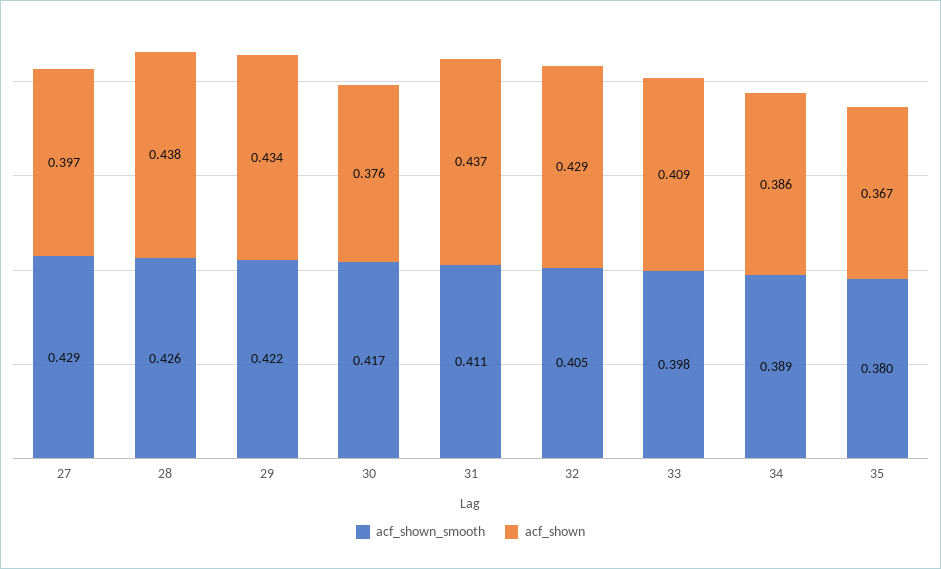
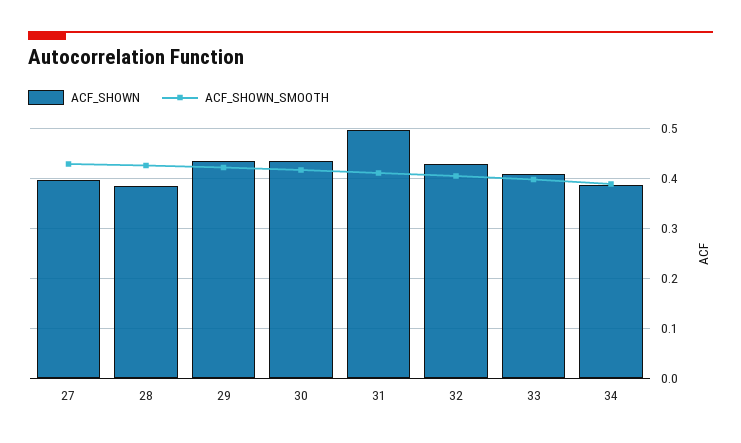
acf_shown, 28: 0.438 -> 0.38
acf_shown, 30: 0.376 -> 0.44
acf_shown, 31: 0.437 -> 0.5
acf_shown_smooth, 35: 0.38 -> none
acf_shown, 35: 0.367 -> none

